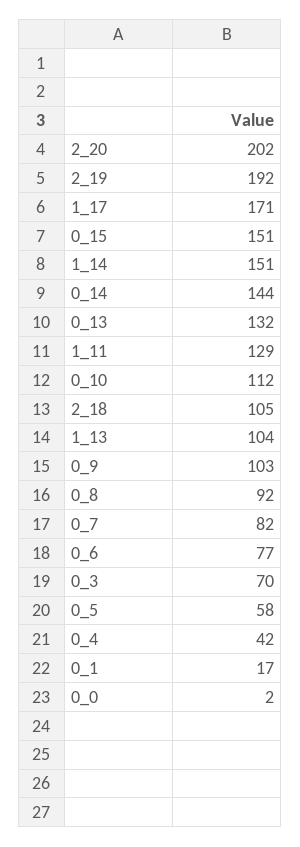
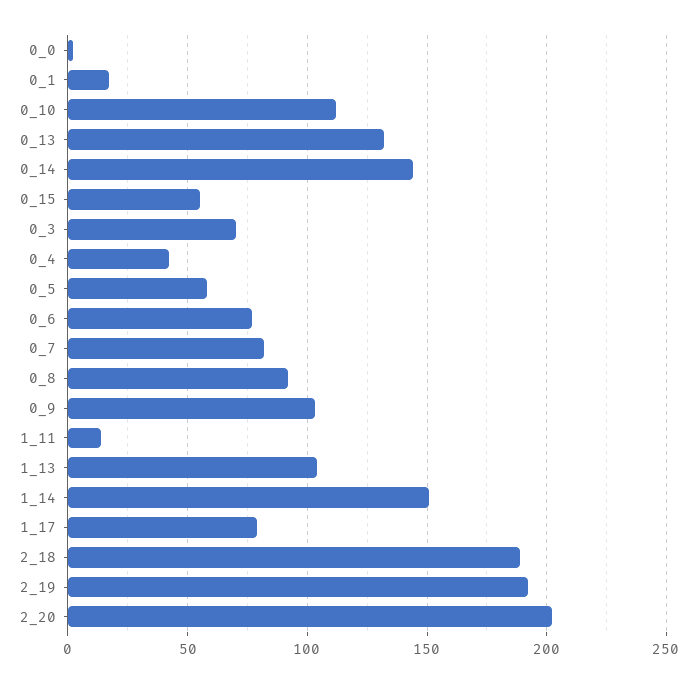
1_17: 171 -> 80
0_15: 151 -> 55
1_11: 129 -> 15
2_18: 105 -> 190

